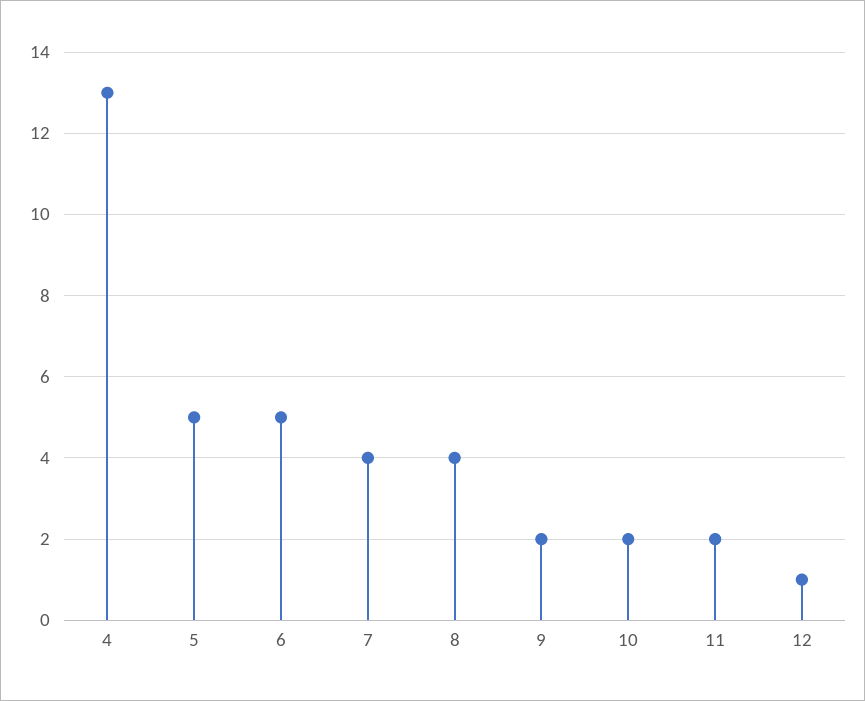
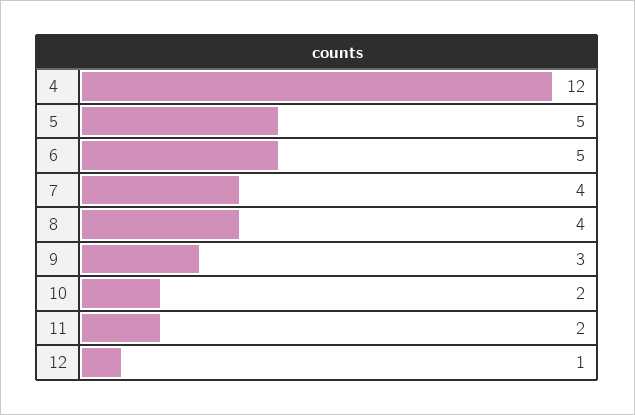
4: 13 -> 12
9: 2 -> 3

